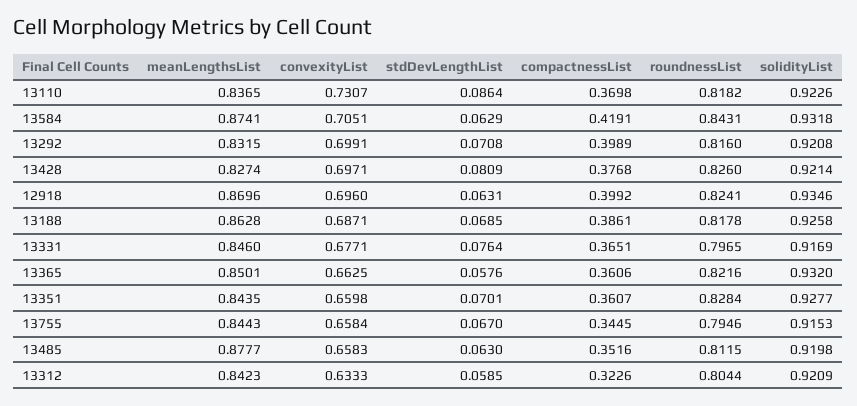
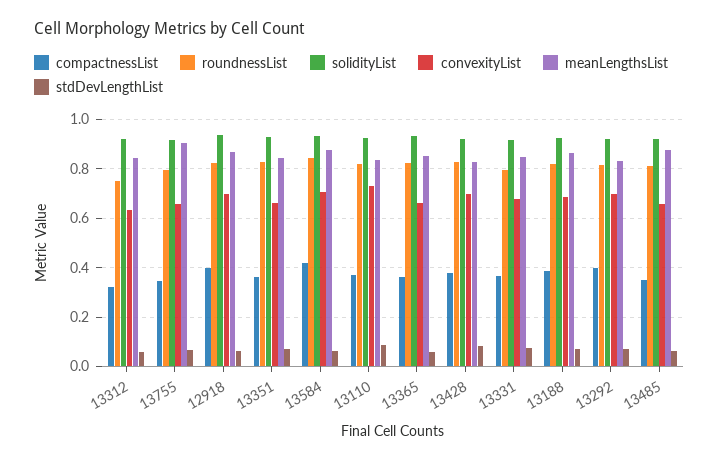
meanLengthsList, 13755: 0.8443 -> 0.9
roundnessList, 13312: 0.8044 -> 0.75

